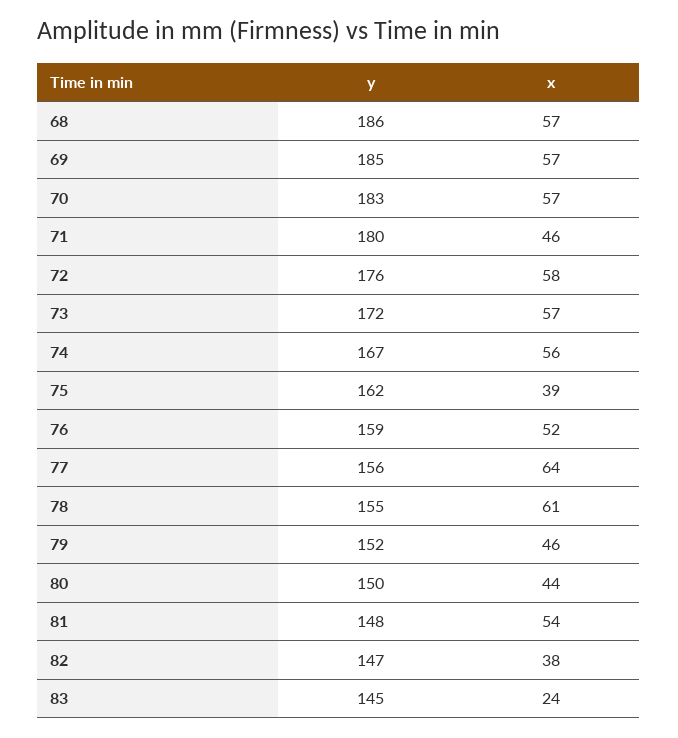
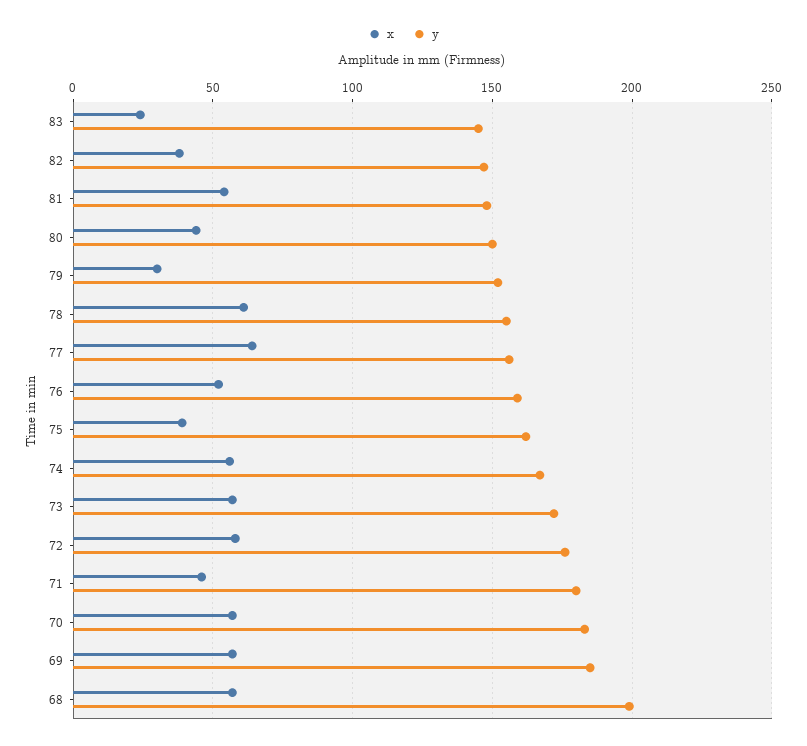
y, 68: 186 -> 200
x, 79: 46 -> 30

